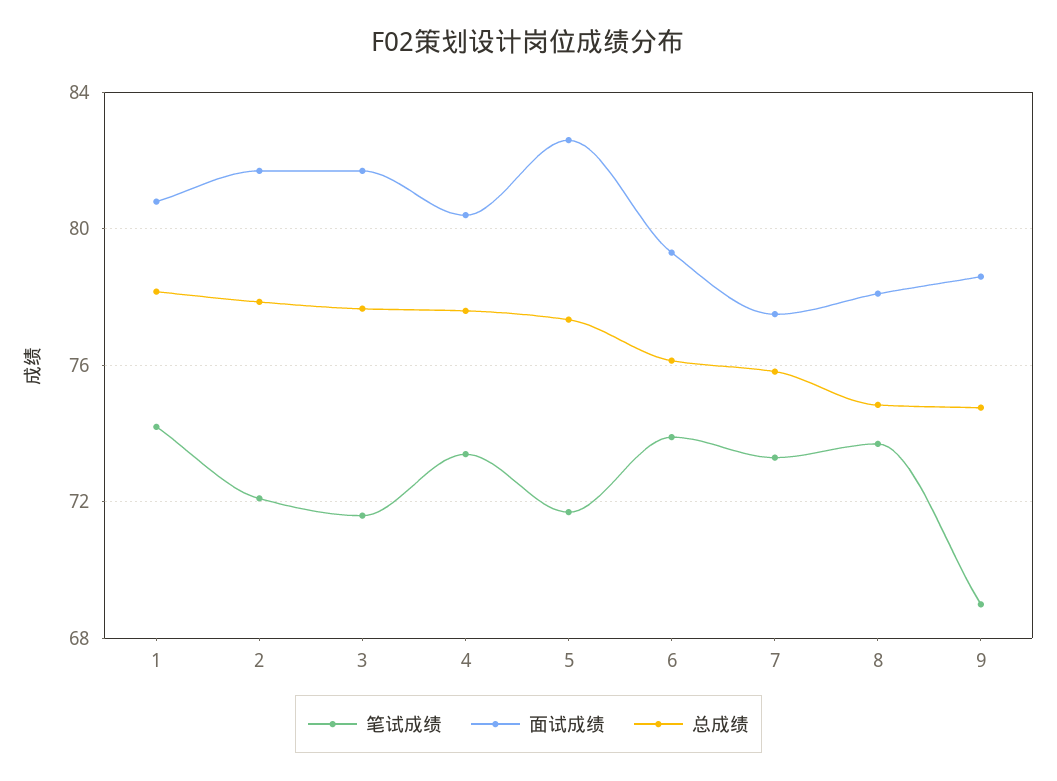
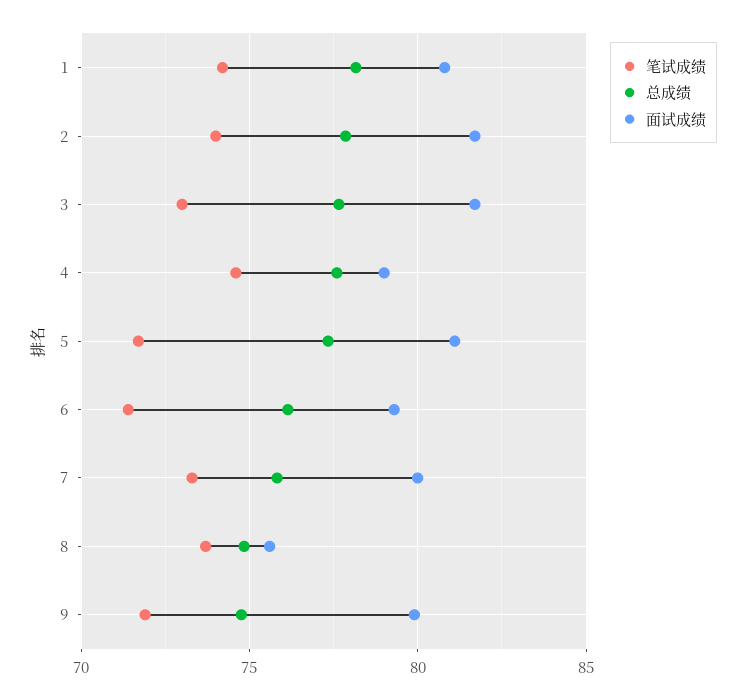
笔试成绩, 2: 72 -> 74
笔试成绩, 3: 71.5 -> 73
笔试成绩, 4: 73.5 -> 74.5
面试成绩, 4: 80.5 -> 79
面试成绩, 5: 82.5 -> 81
笔试成绩, 6: 74 -> 71.5
面试成绩, 7: 77.5 -> 80
面试成绩, 8: 78 -> 75.5
笔试成绩, 9: 69 -> 72
面试成绩, 9: 78.5 -> 80

